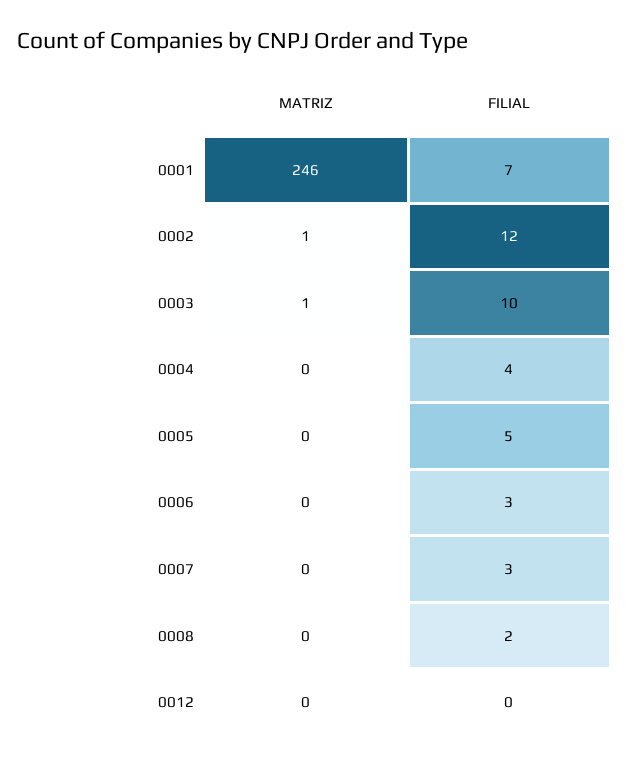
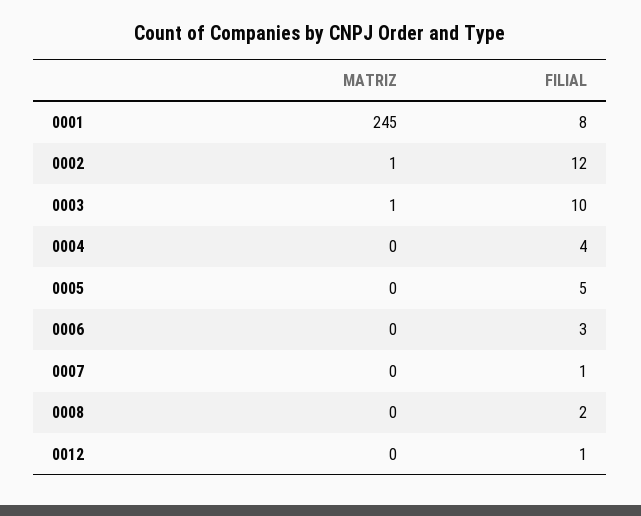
MATRIZ, 0001: 246 -> 245
FILIAL, 0001: 7 -> 8
FILIAL, 0007: 3 -> 1
FILIAL, 0012: 0 -> 1

